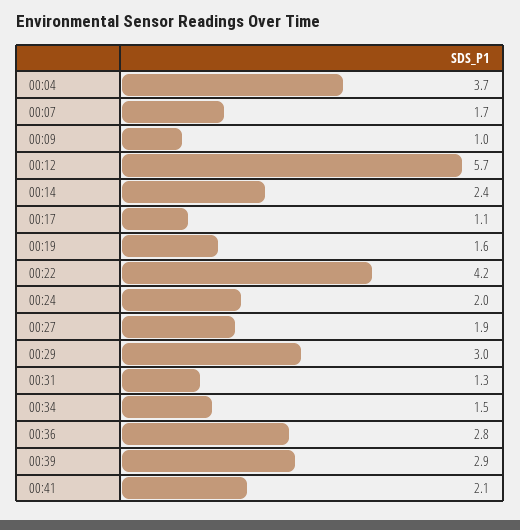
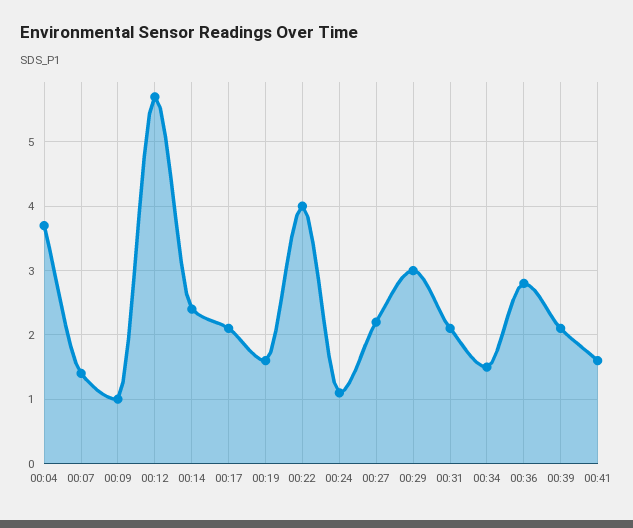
00:07: 1.7 -> 1.4
00:17: 1.1 -> 2.1
00:22: 4.2 -> 4
00:24: 2 -> 1.1
00:27: 1.9 -> 2.2
00:31: 1.3 -> 2.1
00:39: 2.9 -> 2.1
00:41: 2.1 -> 1.6

